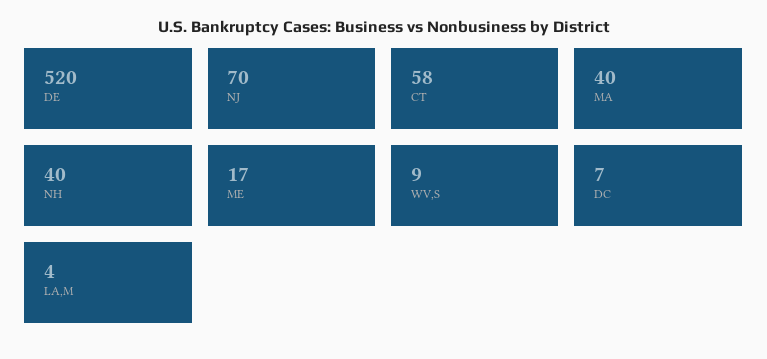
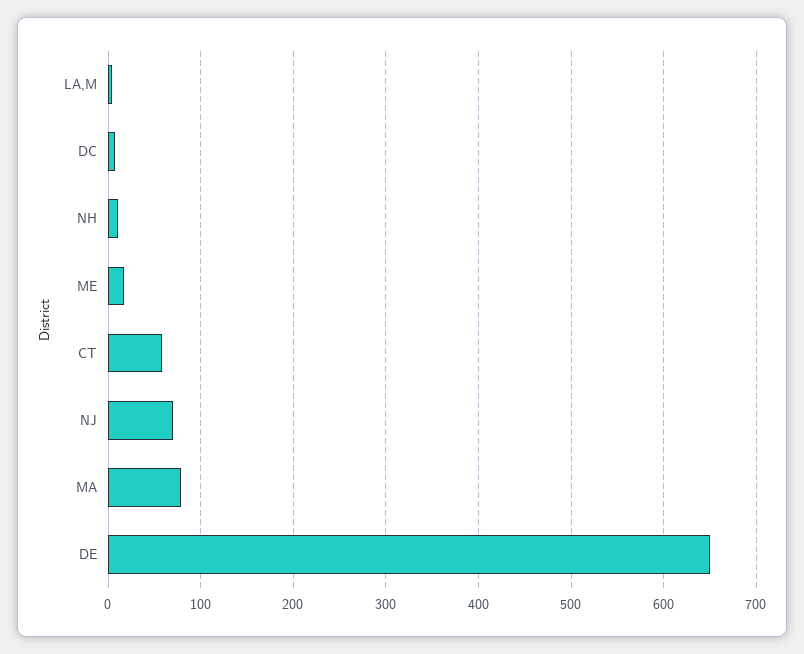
DE: 520 -> 650
MA: 40 -> 80
NH: 40 -> 10
WV,S: 9 -> none

